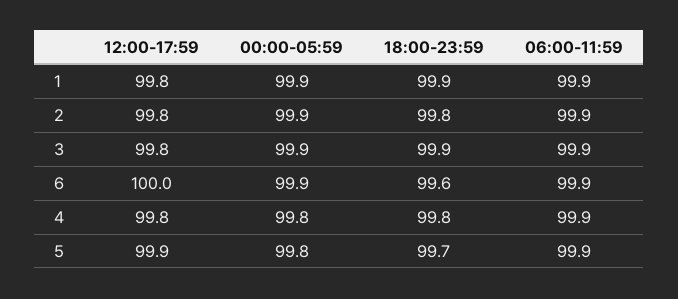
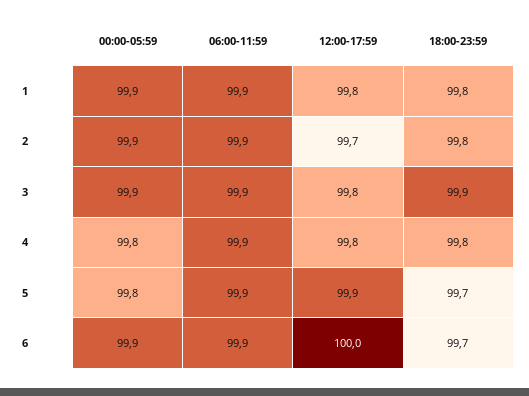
18:00-23:59, 1: 99.9 -> 99.8
12:00-17:59, 2: 99.8 -> 99.7
18:00-23:59, 6: 99.6 -> 99.7

